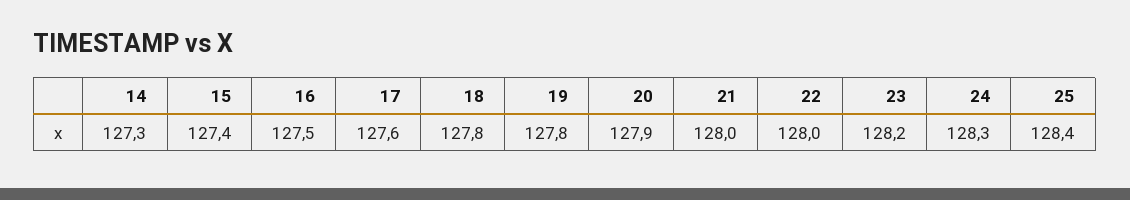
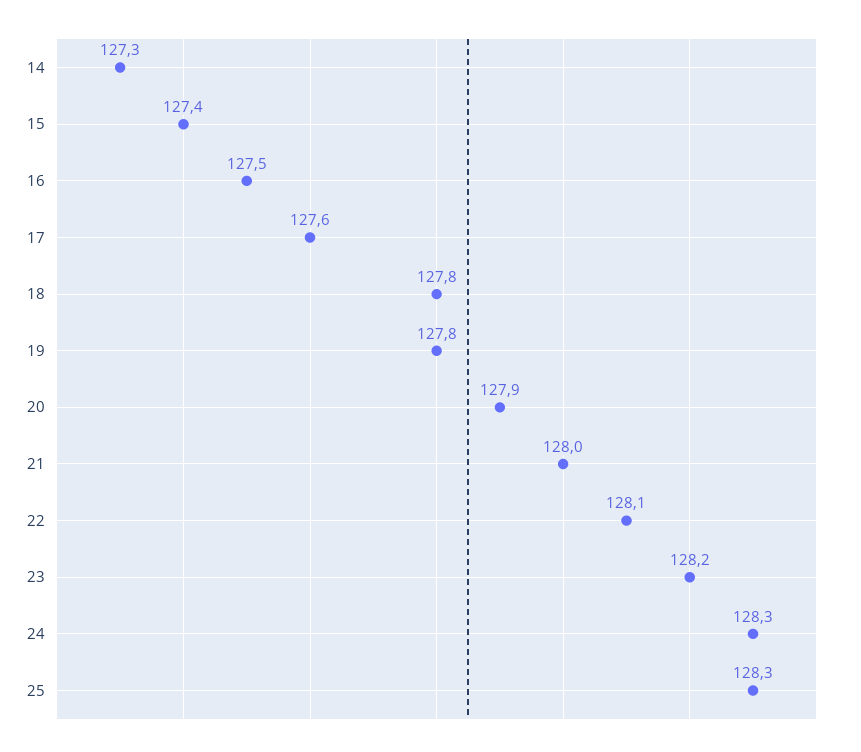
22: 128 -> 128.1
25: 128.4 -> 128.3

